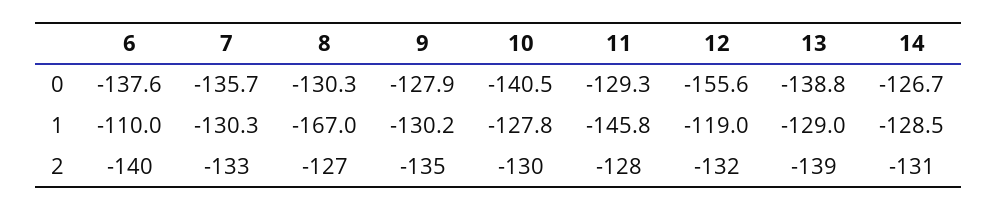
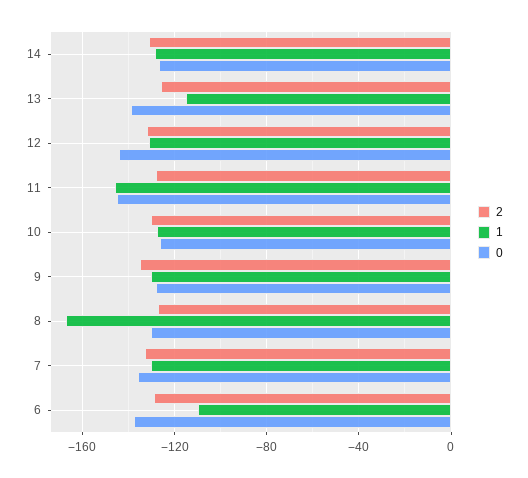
0, 10: -140.5 -> -125
0, 11: -129.3 -> -145
0, 12: -155.6 -> -145
1, 12: -119 -> -130
1, 13: -129 -> -115
2, 6: -140 -> -130
2, 13: -139 -> -125

